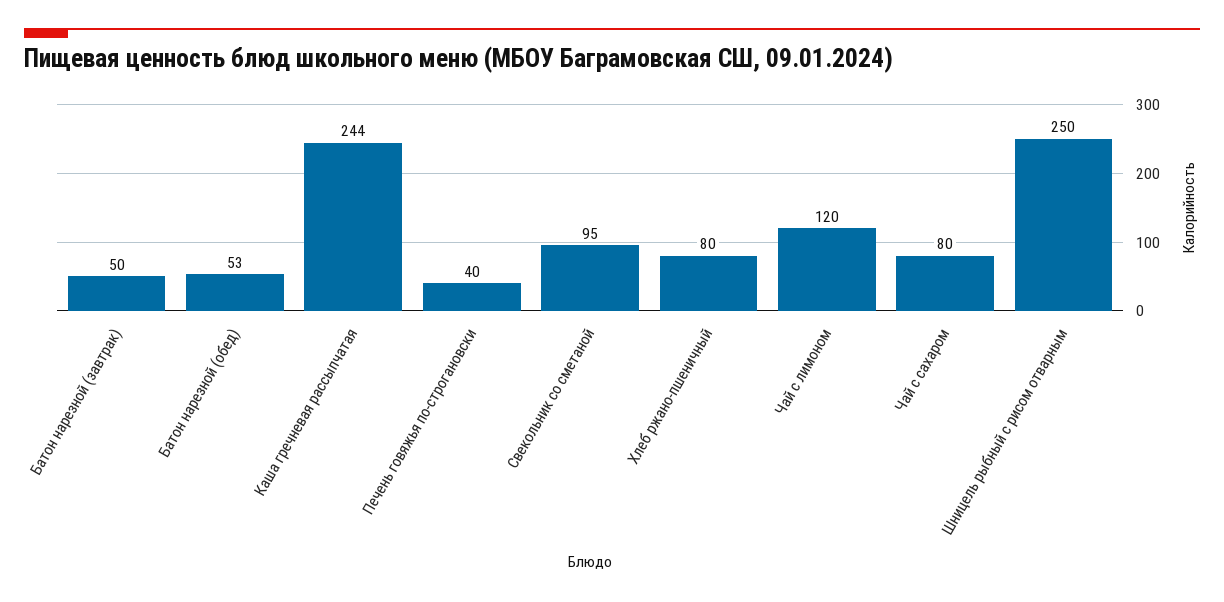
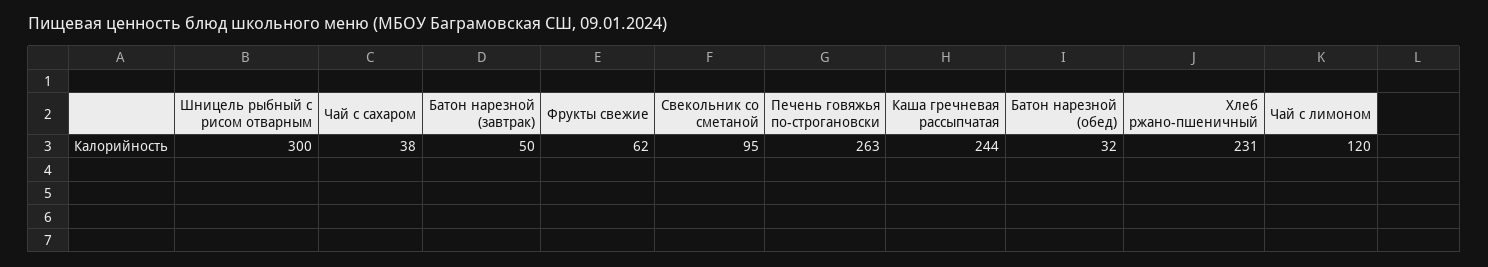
Батон нарезной (обед): 53 -> 32
Печень говяжья по-строгановски: 40 -> 263
Хлеб ржано-пшеничный: 80 -> 231
Чай с сахаром: 80 -> 38
Шницель рыбный с рисом отварным: 250 -> 300
Фрукты свежие: none -> 62

